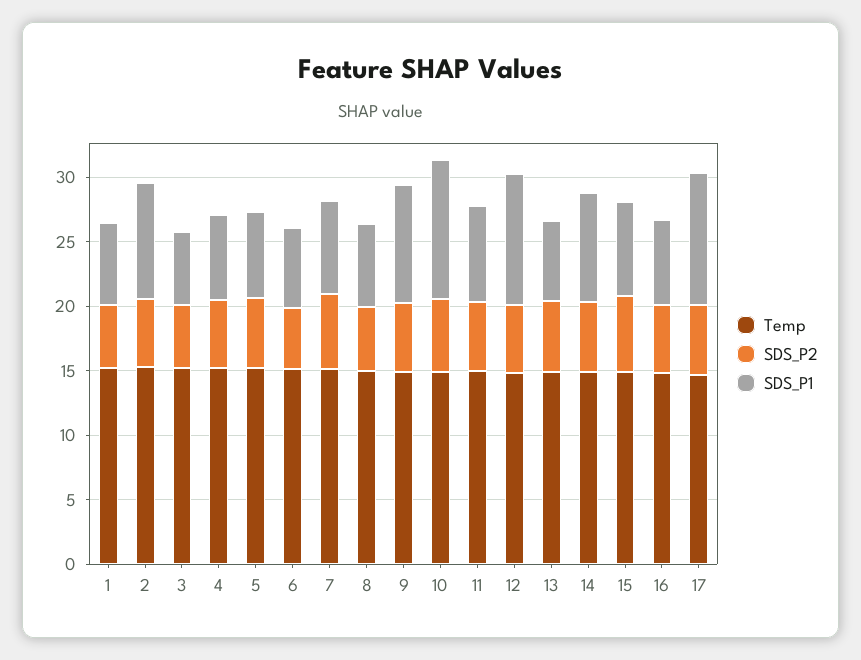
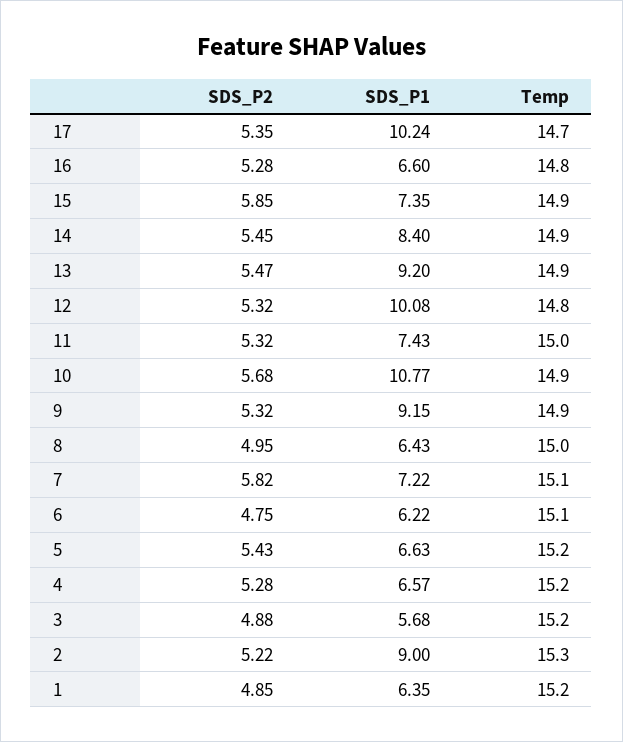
SDS_P1, 13: 6 -> 9.2

